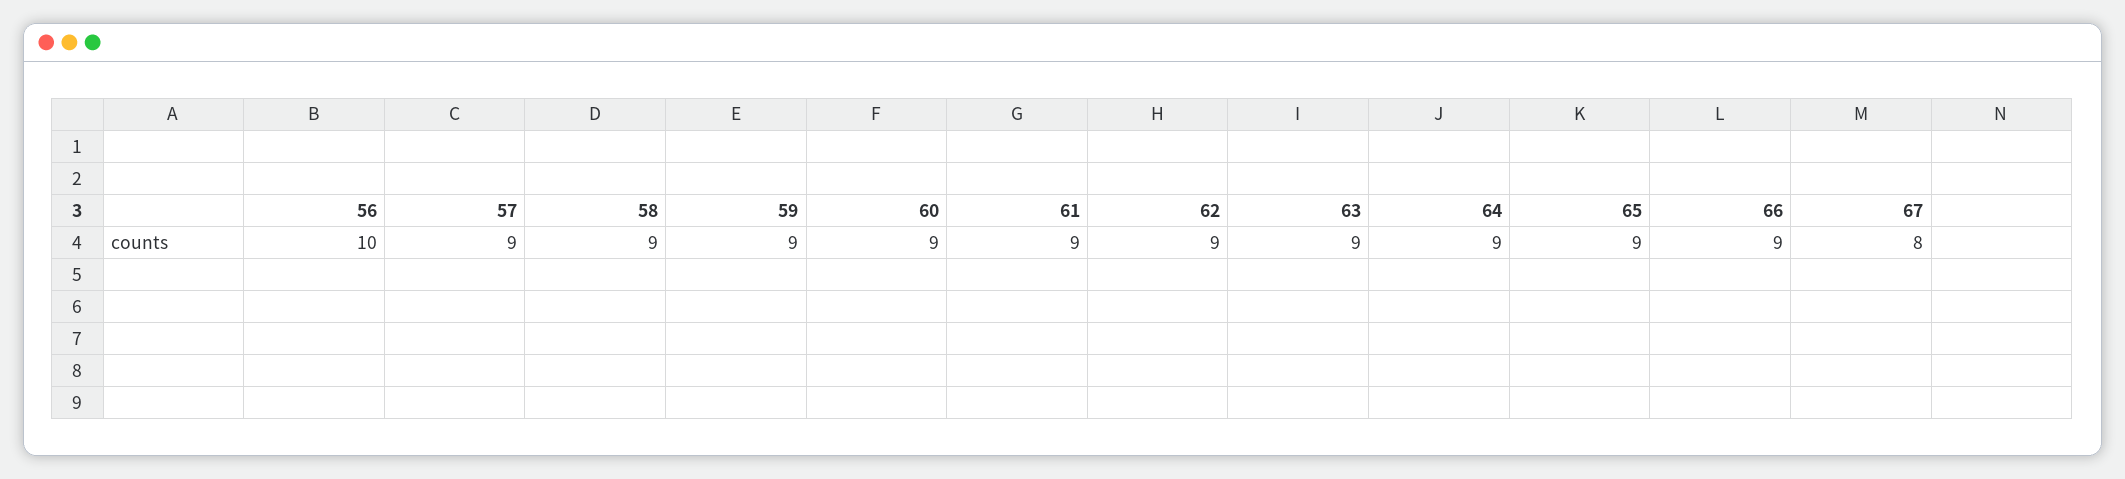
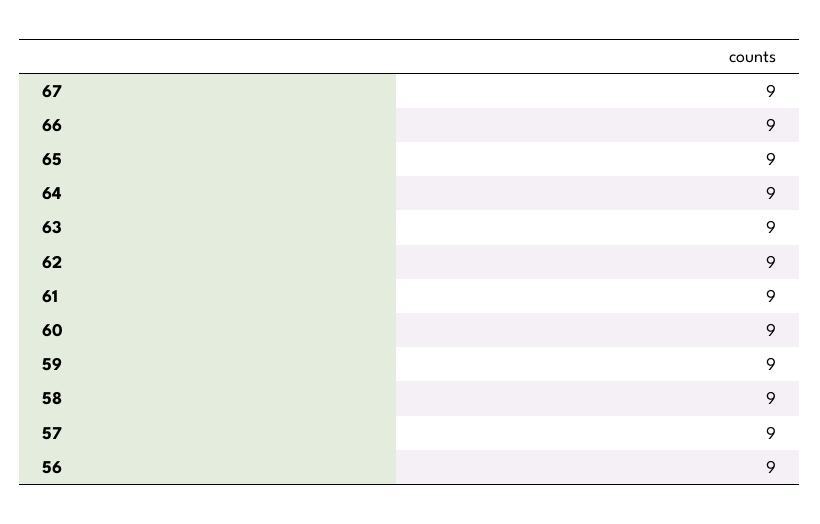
56: 10 -> 9
67: 8 -> 9

